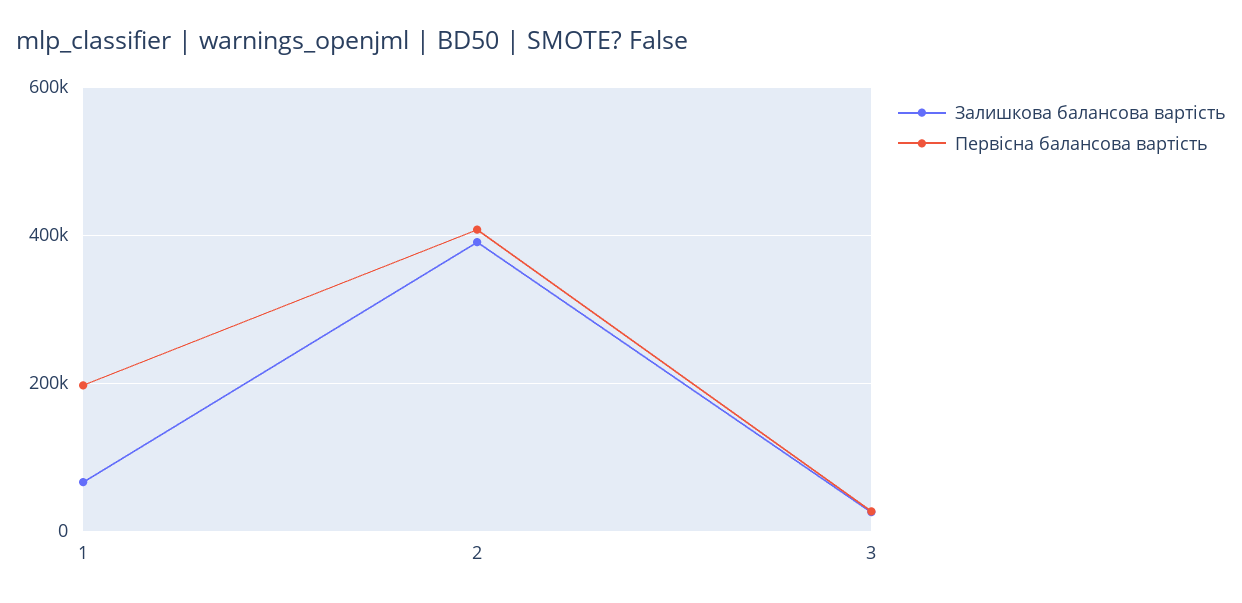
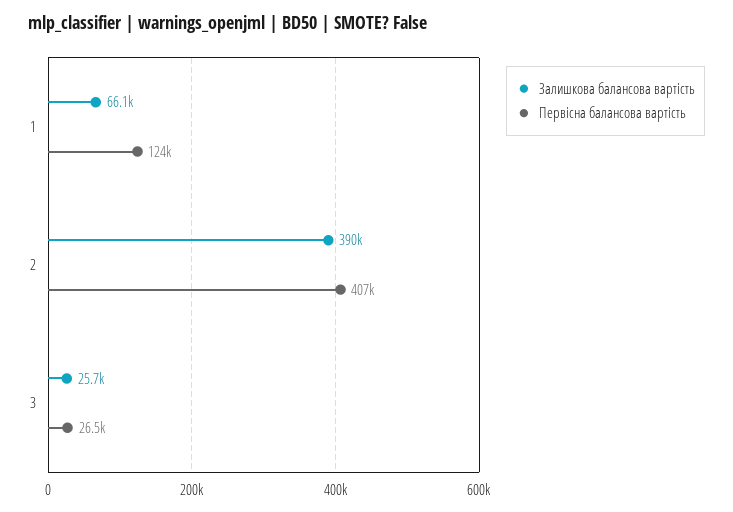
Первісна балансова вартість, 1: 200000 -> 124000

